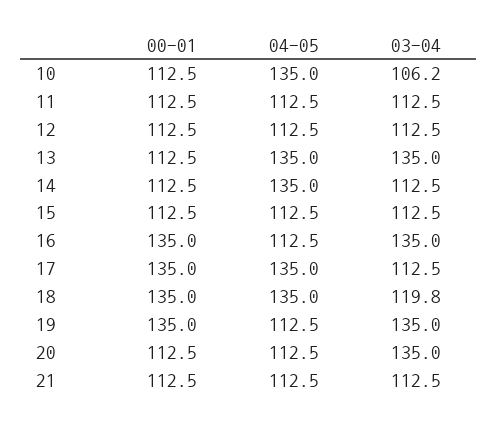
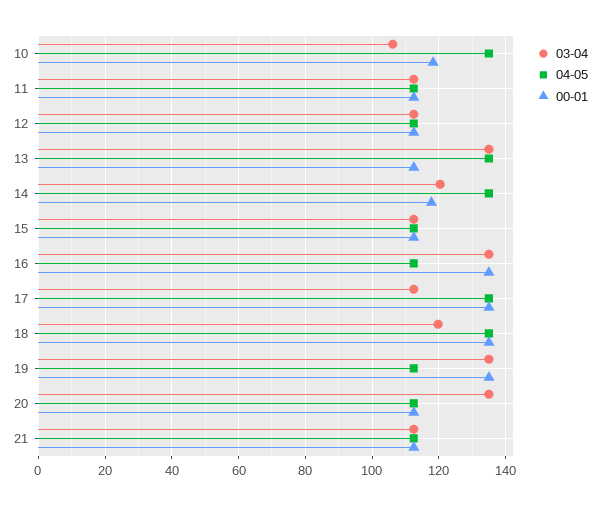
00-01, 10: 112.5 -> 118
00-01, 14: 112.5 -> 118
03-04, 14: 112.5 -> 120

